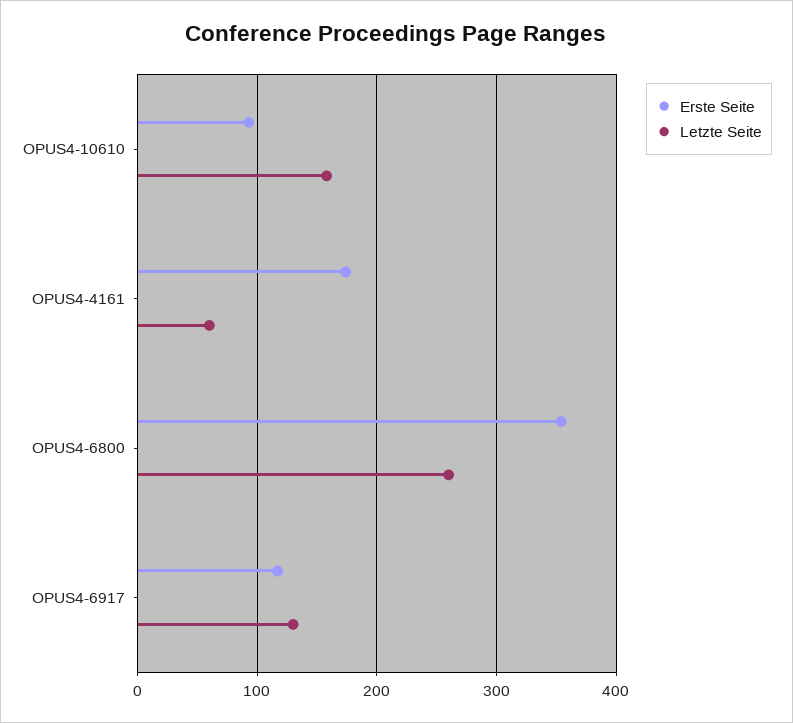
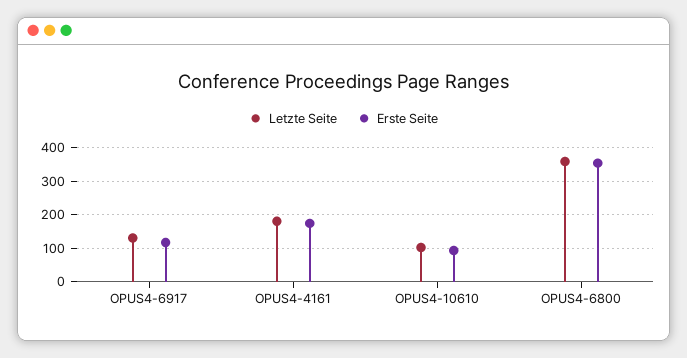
Letzte Seite, OPUS4-10610: 160 -> 100
Letzte Seite, OPUS4-4161: 60 -> 180
Letzte Seite, OPUS4-6800: 260 -> 360

